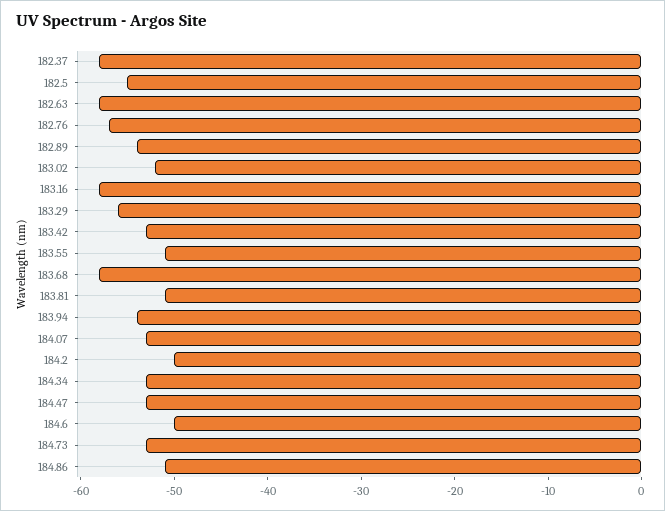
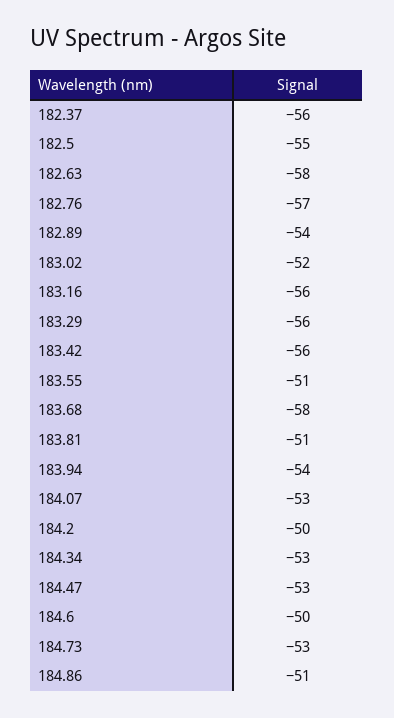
182.37: -58 -> -56
183.16: -58 -> -56
183.42: -53 -> -56

